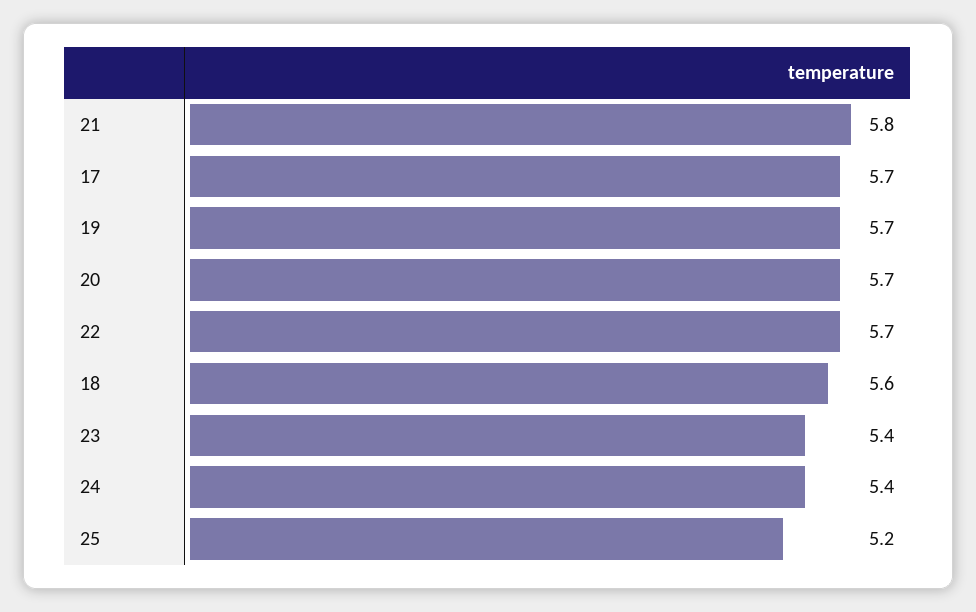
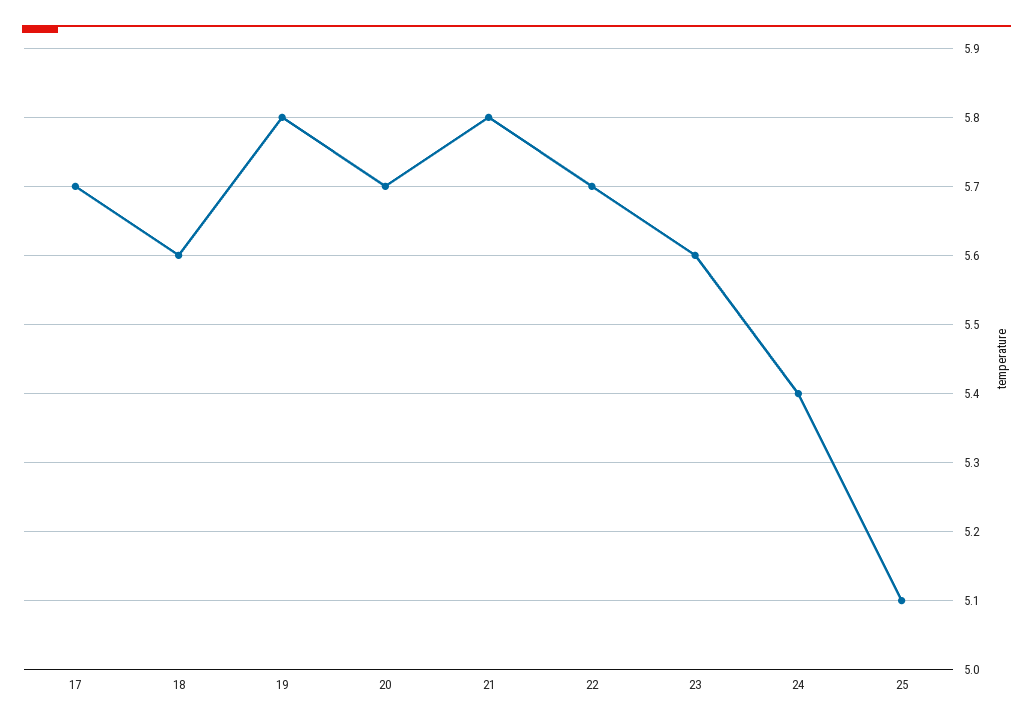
19: 5.7 -> 5.8
23: 5.4 -> 5.6
25: 5.2 -> 5.1

